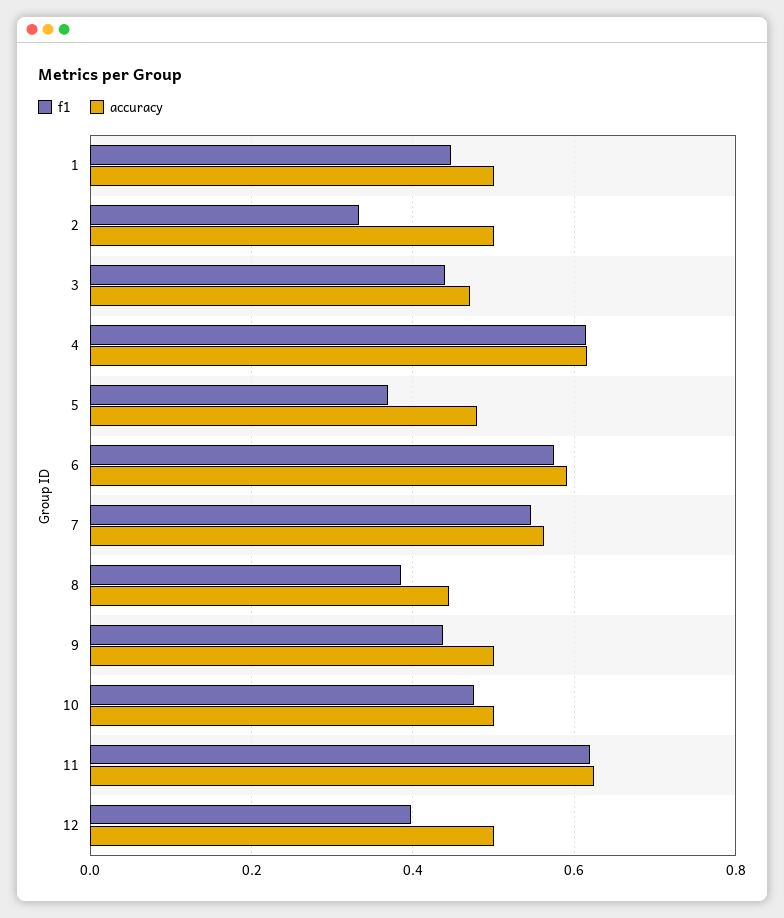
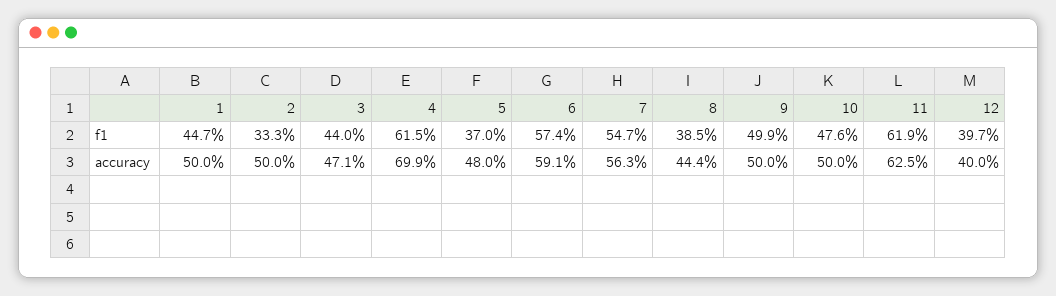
accuracy, 4: 0.62 -> 0.699
f1, 9: 0.44 -> 0.499
accuracy, 12: 0.5 -> 0.4

